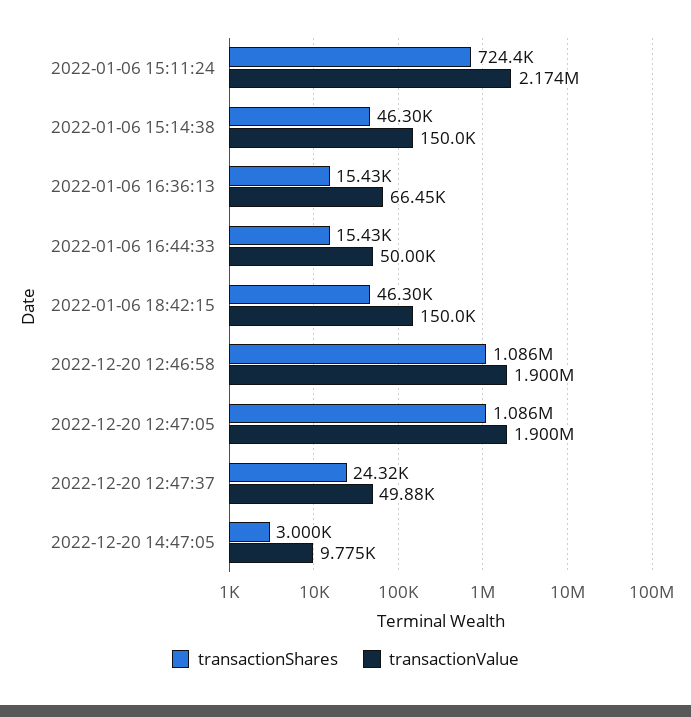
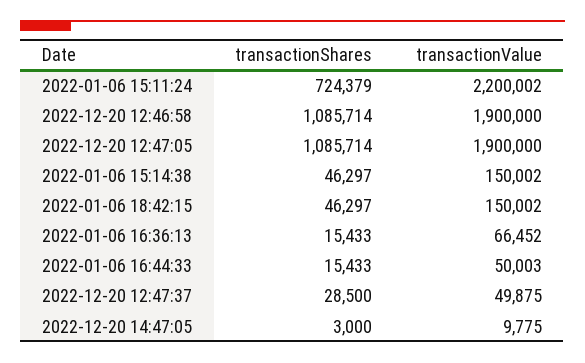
transactionValue, 2022-01-06 15:11:24: 2174000 -> 2200002
transactionShares, 2022-12-20 12:47:37: 24320 -> 28500

